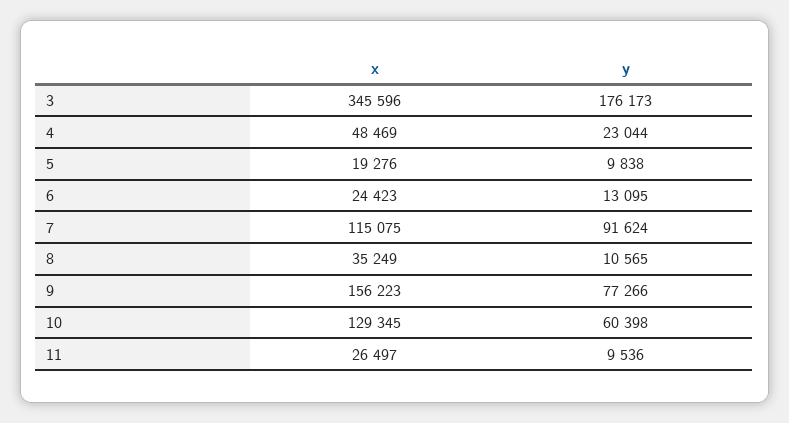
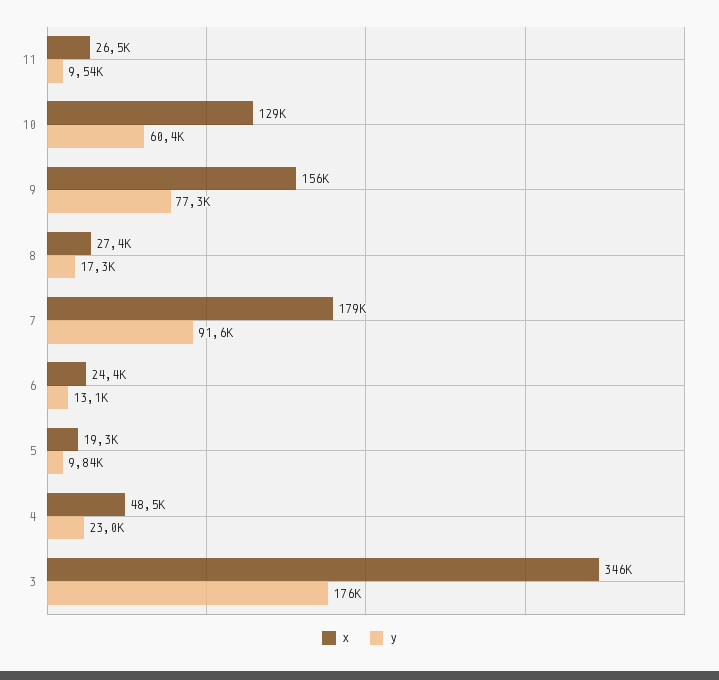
x, 7: 115075 -> 179000
x, 8: 35249 -> 27400
y, 8: 10565 -> 17300

